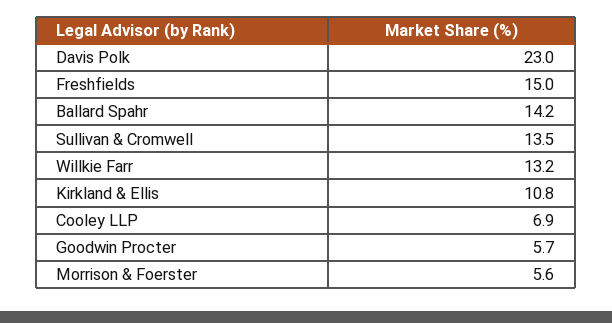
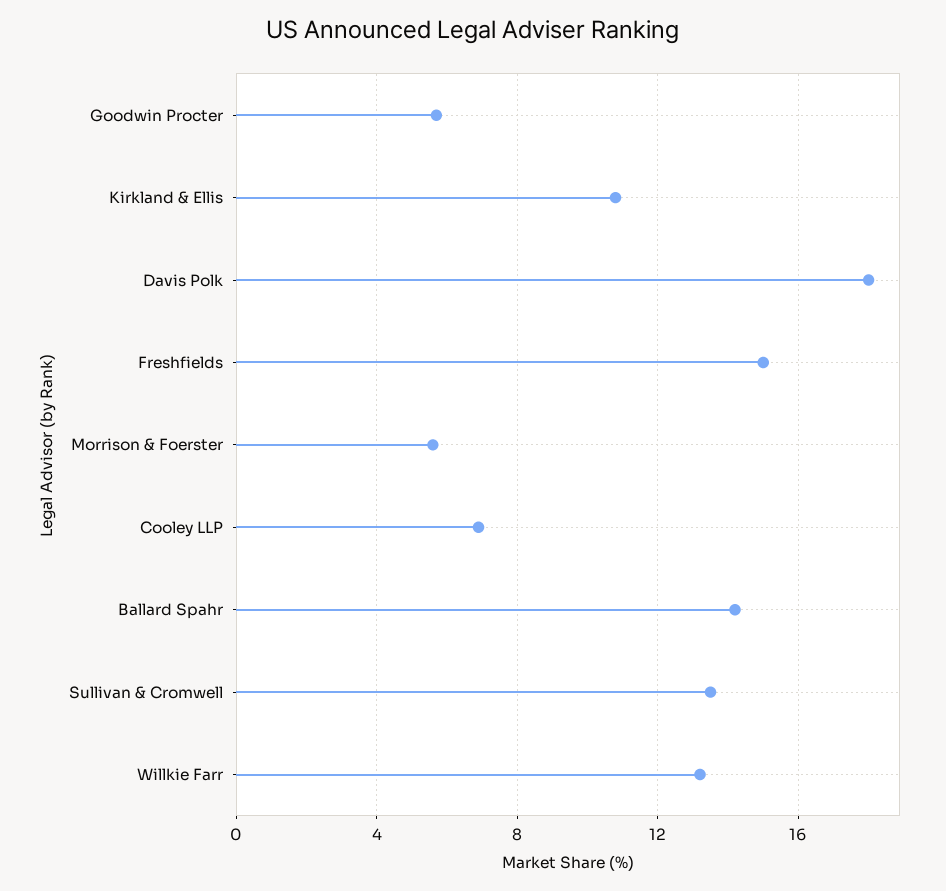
Davis Polk: 23 -> 18

